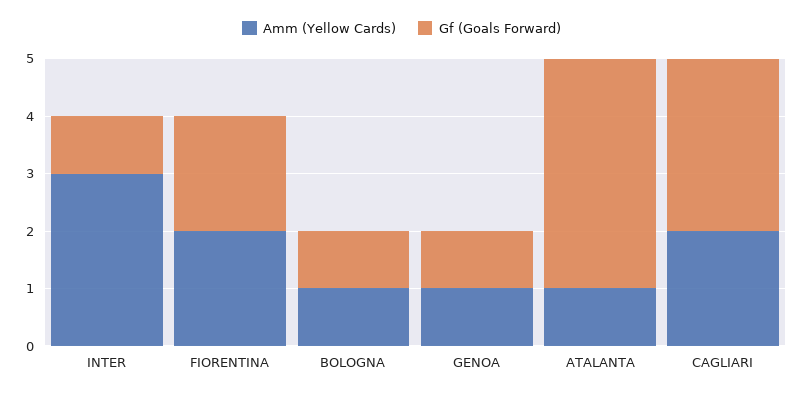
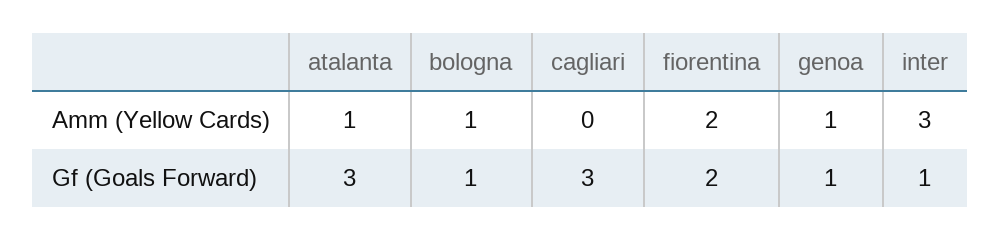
Gf (Goals Forward), ATALANTA: 4 -> 3
Amm (Yellow Cards), CAGLIARI: 2 -> 0

